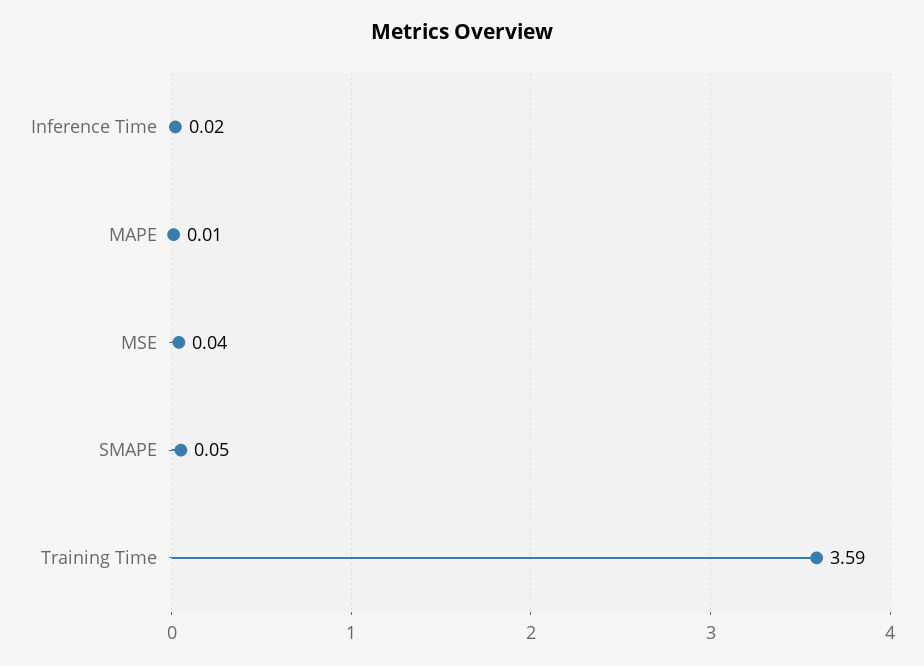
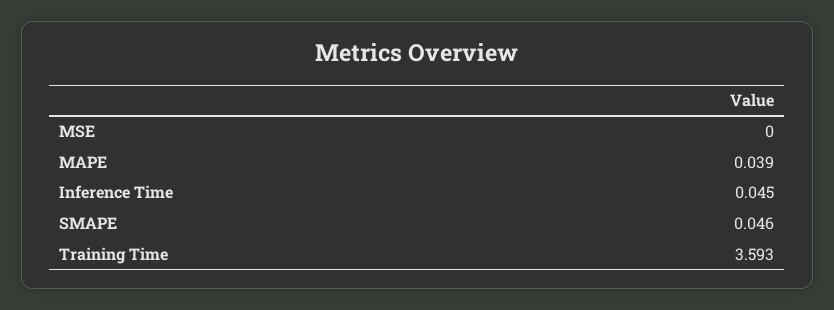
Inference Time: 0.02 -> 0.045
MAPE: 0.01 -> 0.039
MSE: 0.04 -> 0

